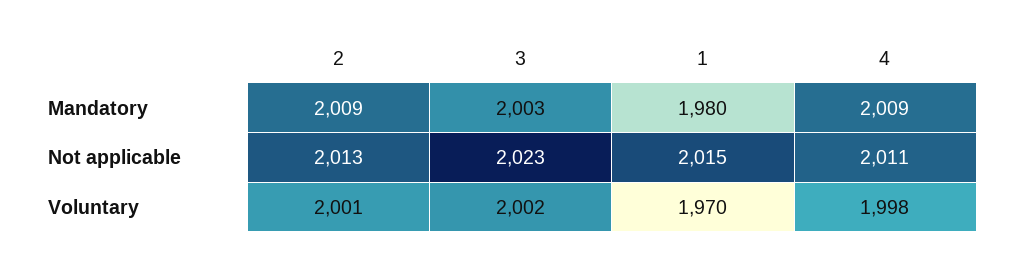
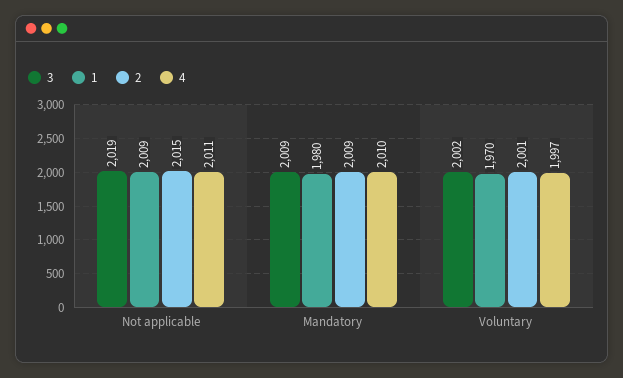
3, Mandatory: 2003 -> 2009
4, Mandatory: 2009 -> 2010
2, Not applicable: 2013 -> 2015
3, Not applicable: 2023 -> 2019
1, Not applicable: 2015 -> 2009
4, Voluntary: 1998 -> 1997

